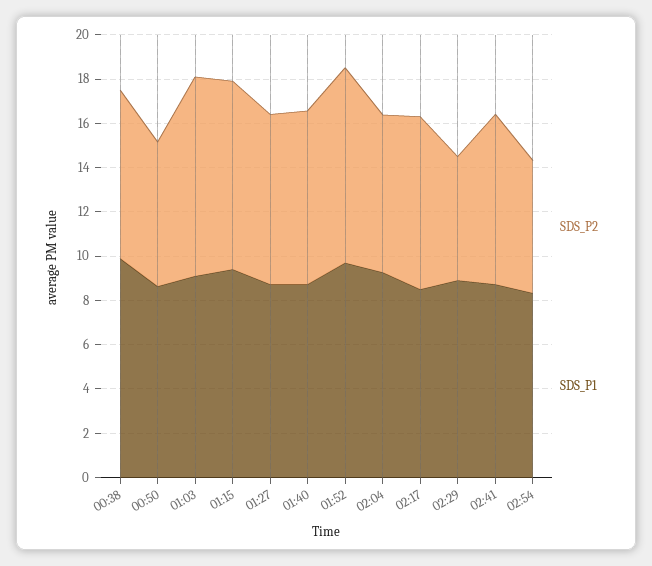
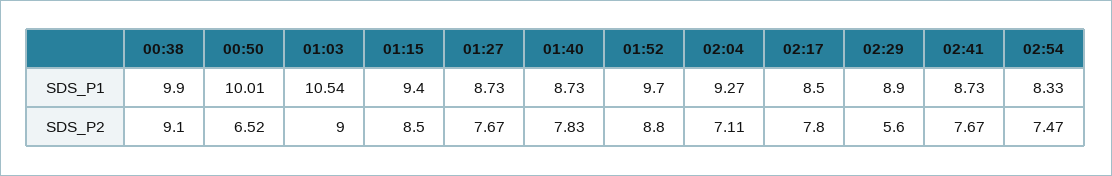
SDS_P2, 00:38: 7.5 -> 9.1
SDS_P1, 00:50: 8.5 -> 10.01
SDS_P1, 01:03: 9 -> 10.54
SDS_P2, 02:54: 6 -> 7.47

